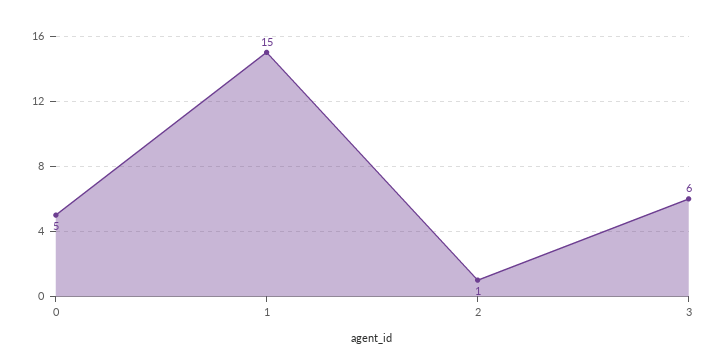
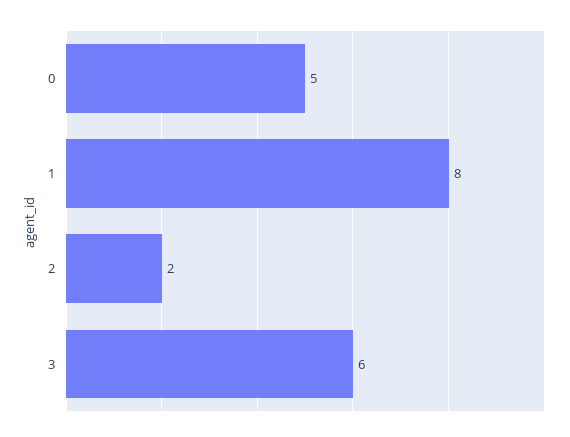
1: 15 -> 8
2: 1 -> 2

